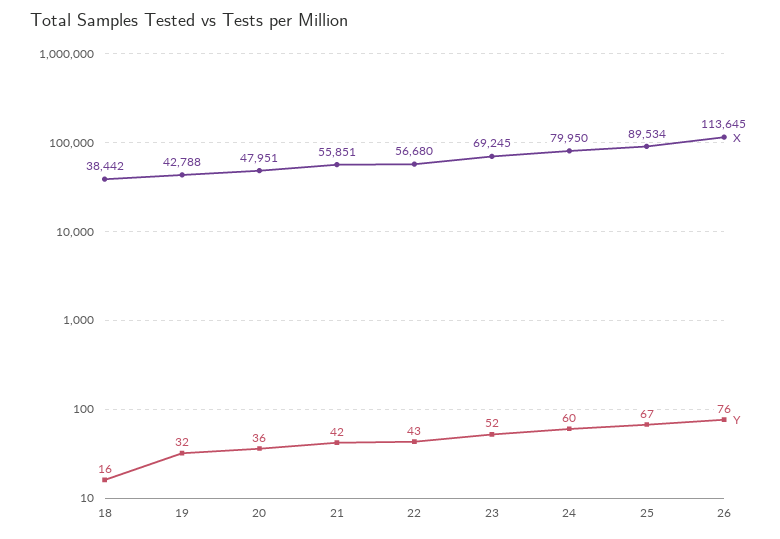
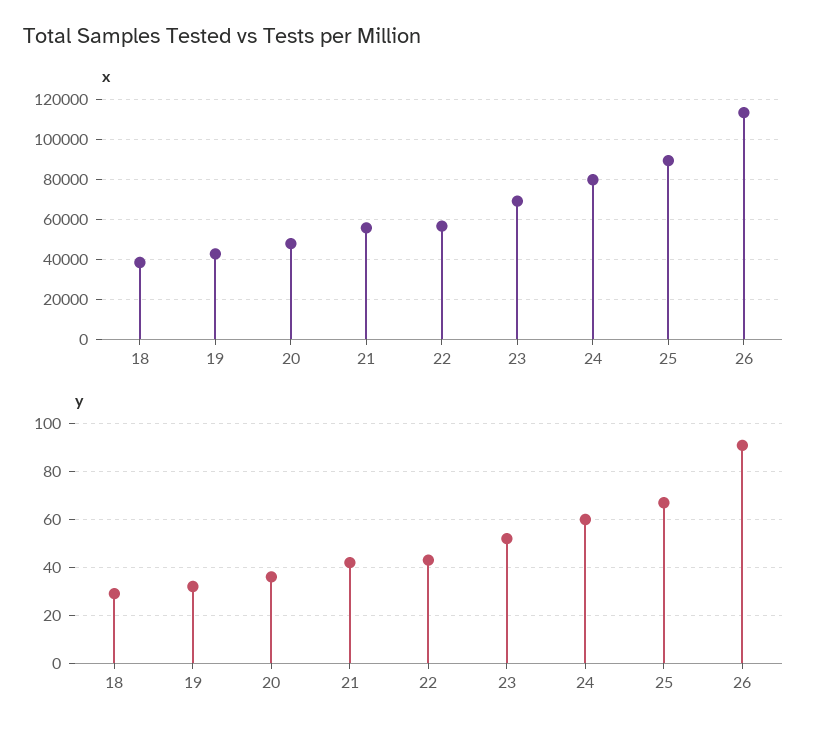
Y, 18: 16 -> 30
Y, 26: 76 -> 90

